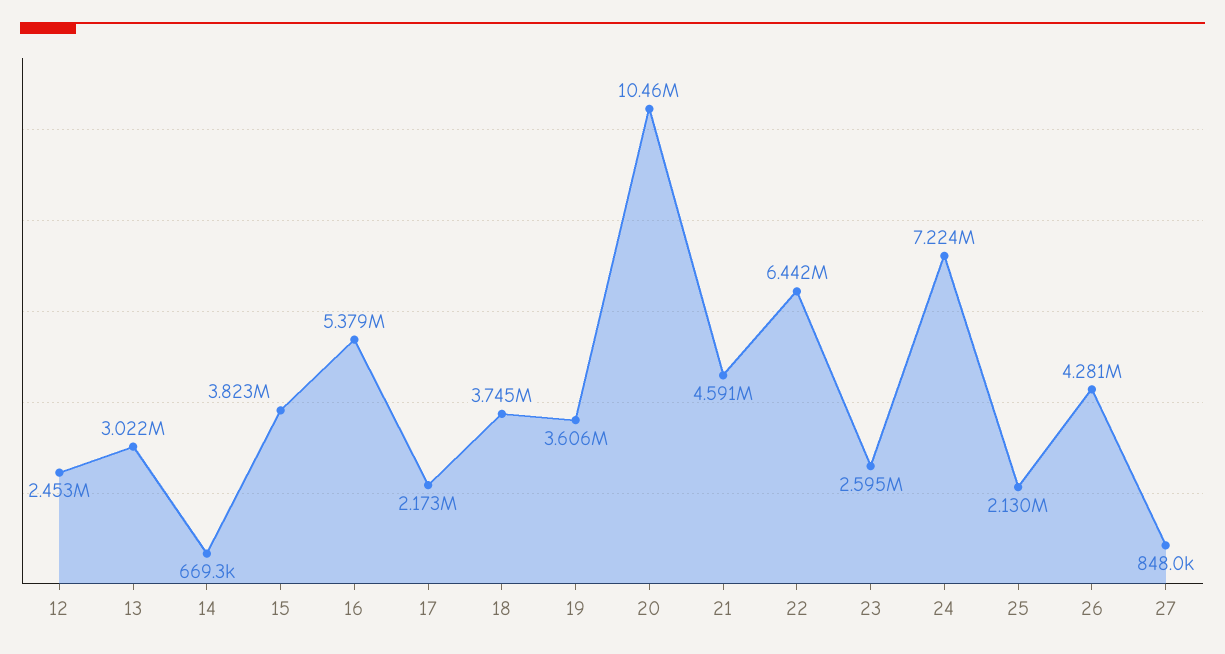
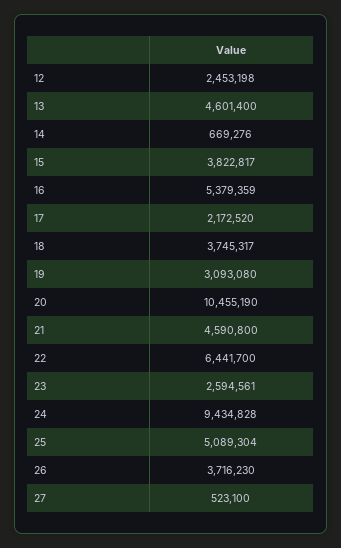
13: 3022000 -> 4601400
19: 3606000 -> 3093080
24: 7224000 -> 9434828
25: 2130000 -> 5089304
26: 4281000 -> 3716230
27: 848000 -> 523100

